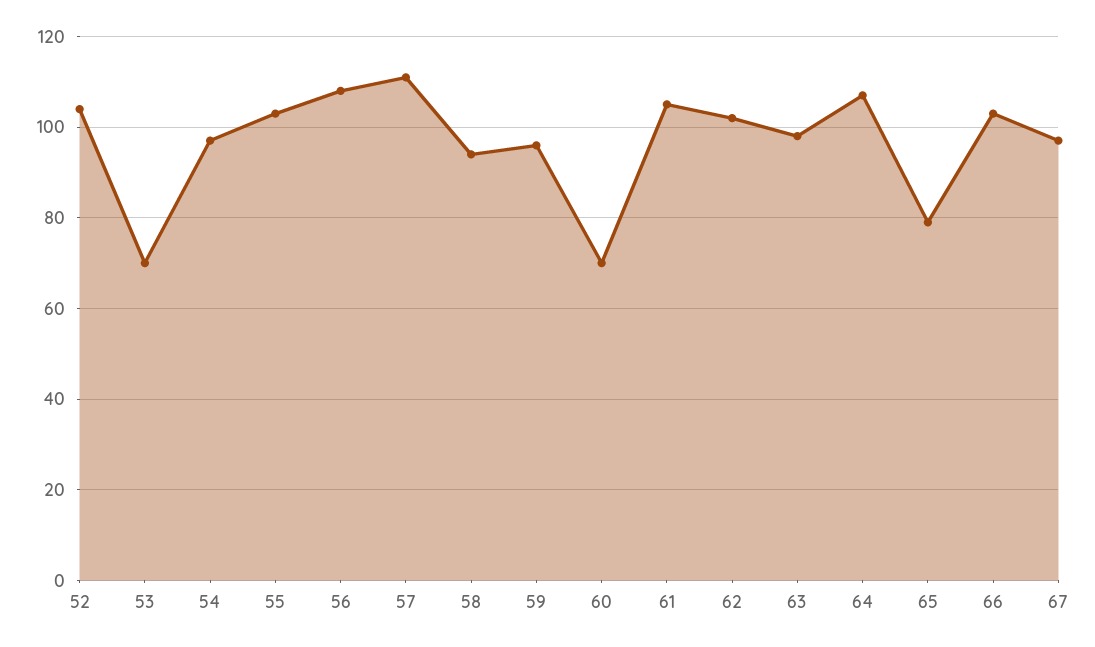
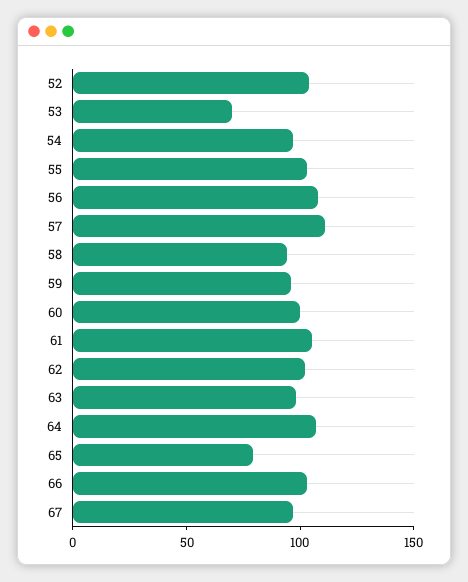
60: 70 -> 100

